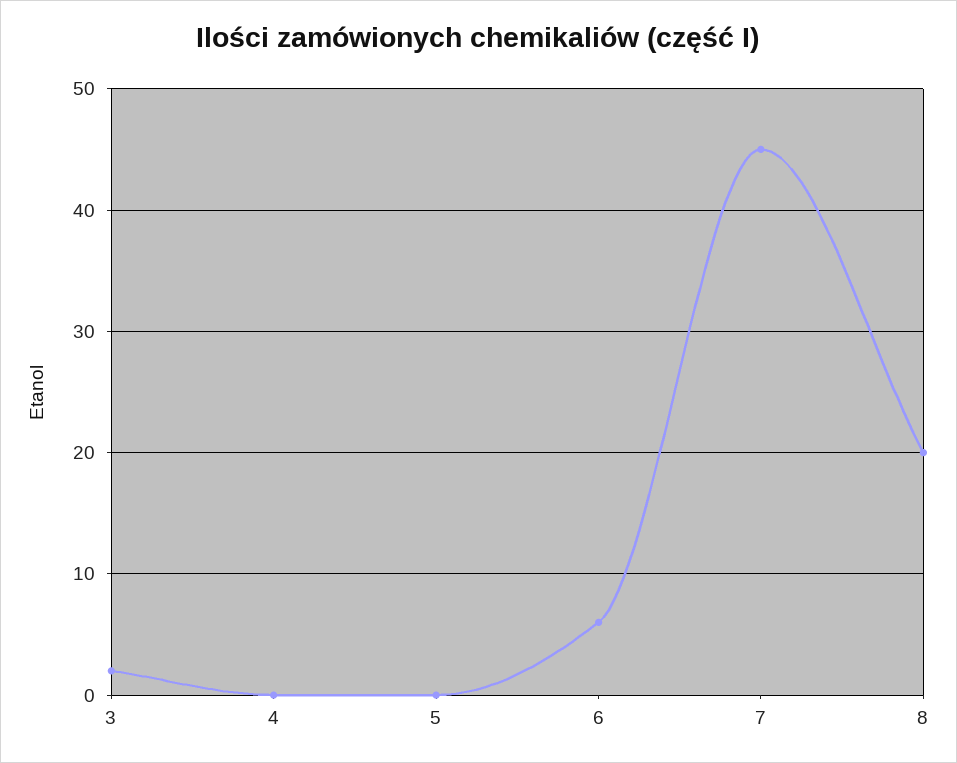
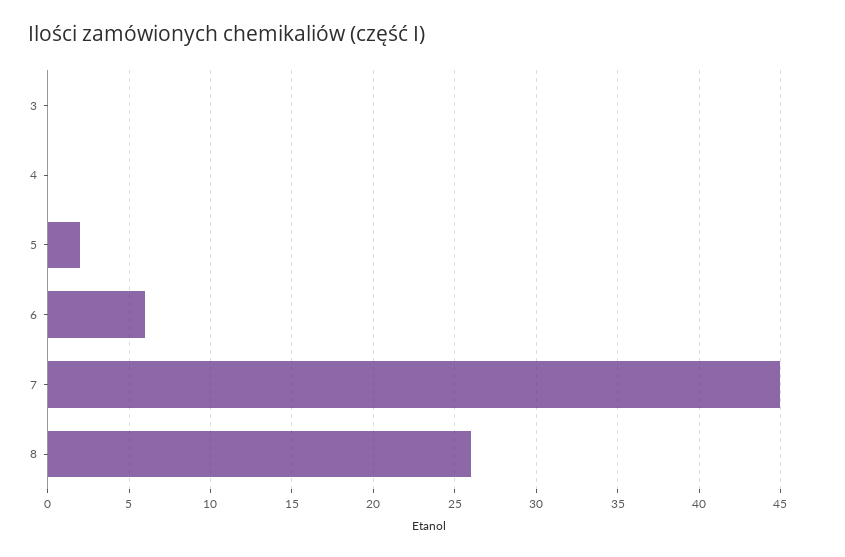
3: 2 -> 0
5: 0 -> 2
8: 20 -> 26

